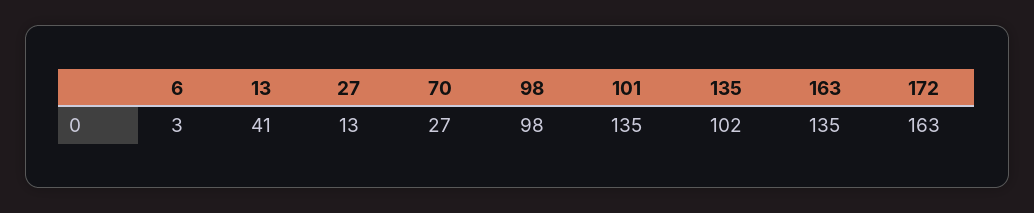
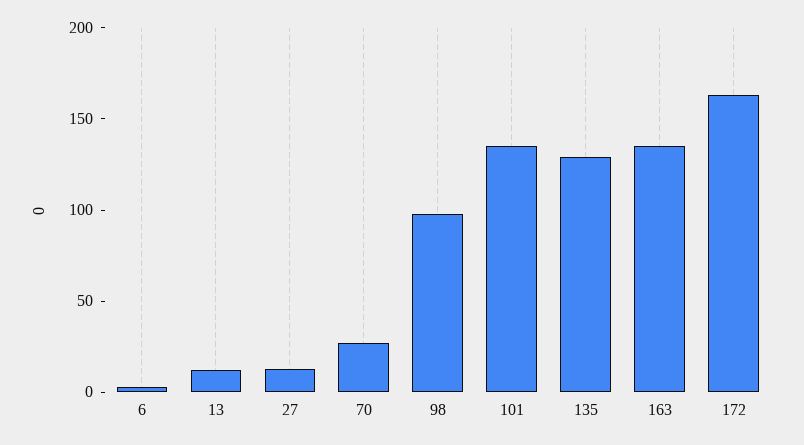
13: 41 -> 10
135: 102 -> 130

